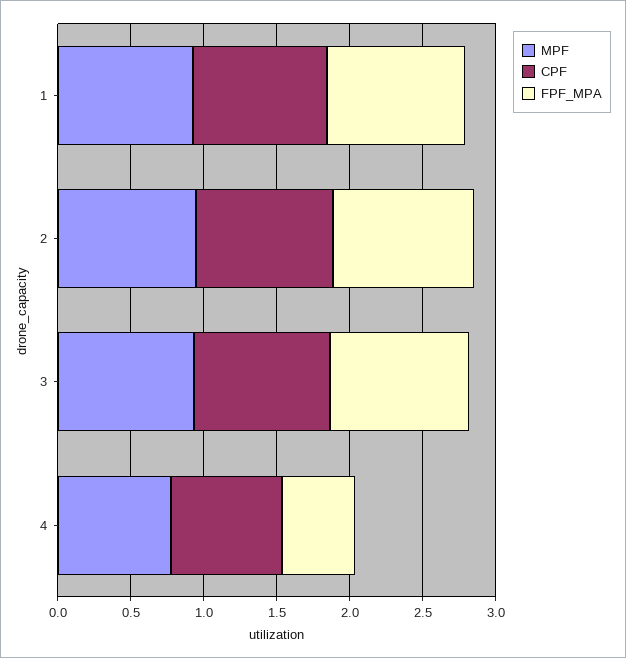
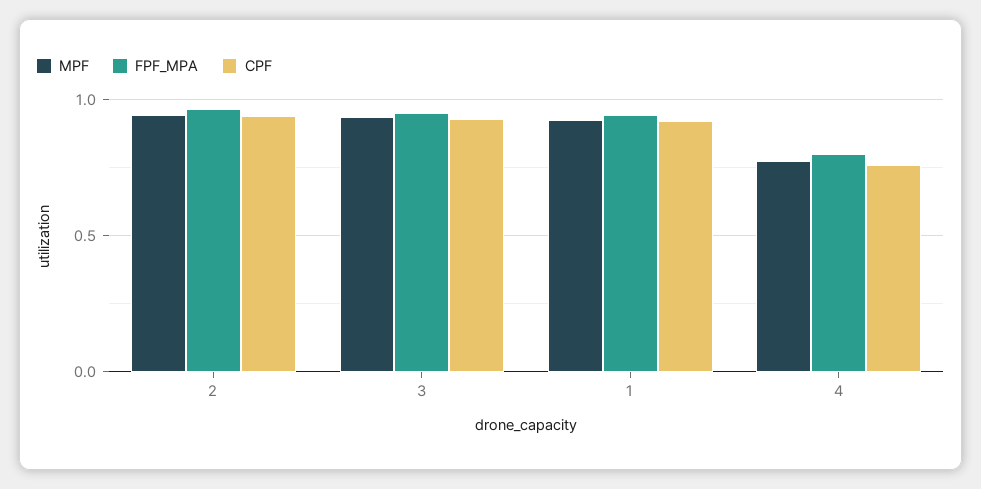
FPF_MPA, 4: 0.5 -> 0.8

